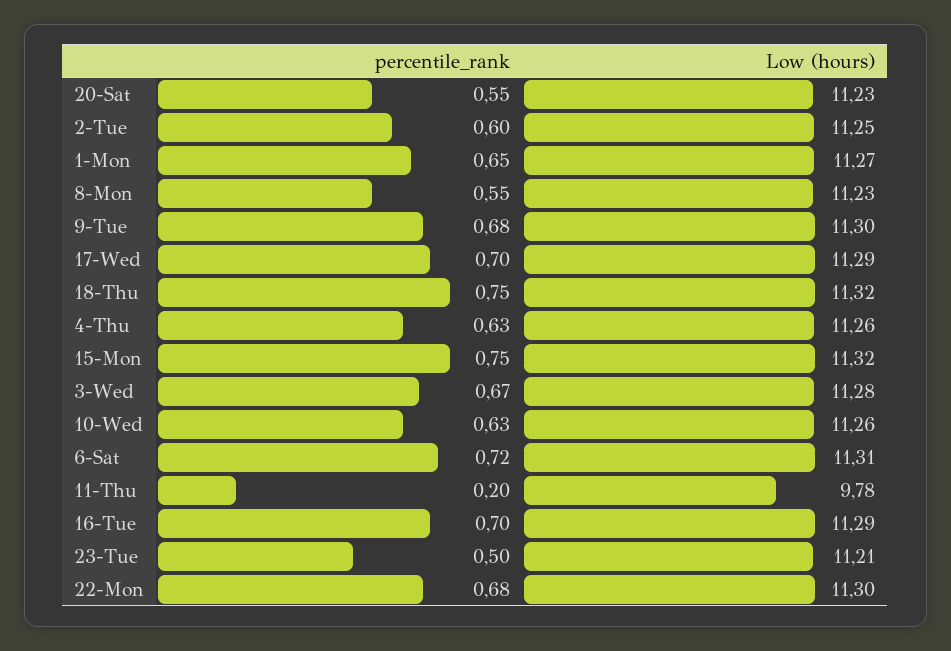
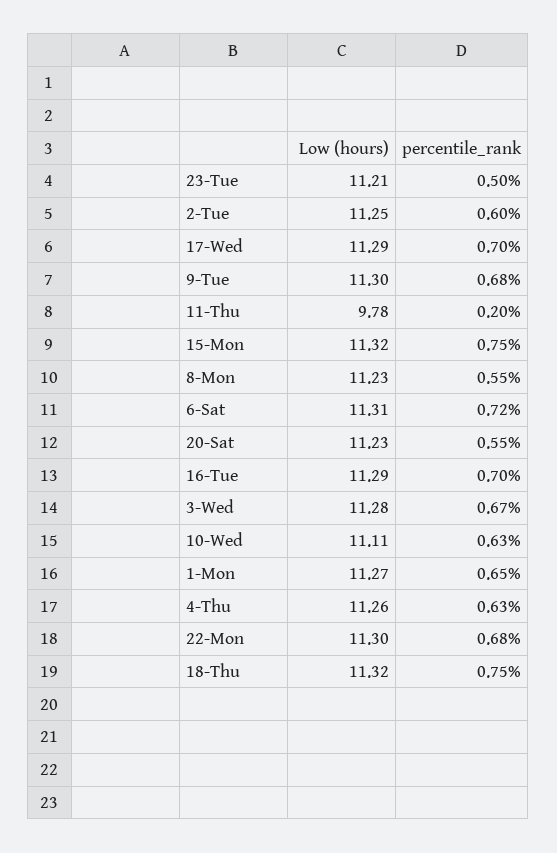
Low (hours), 10-Wed: 11.26 -> 11.11

